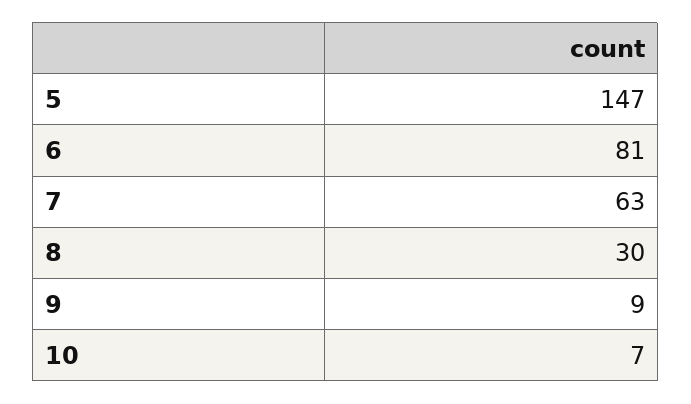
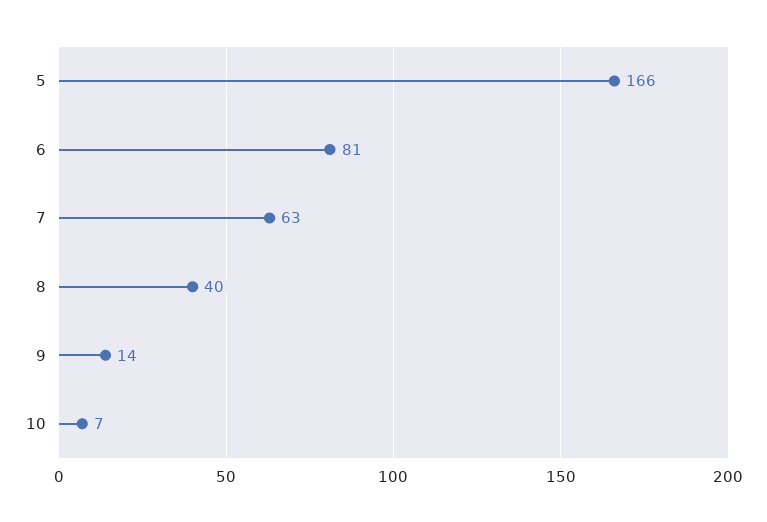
5: 147 -> 166
8: 30 -> 40
9: 9 -> 14

